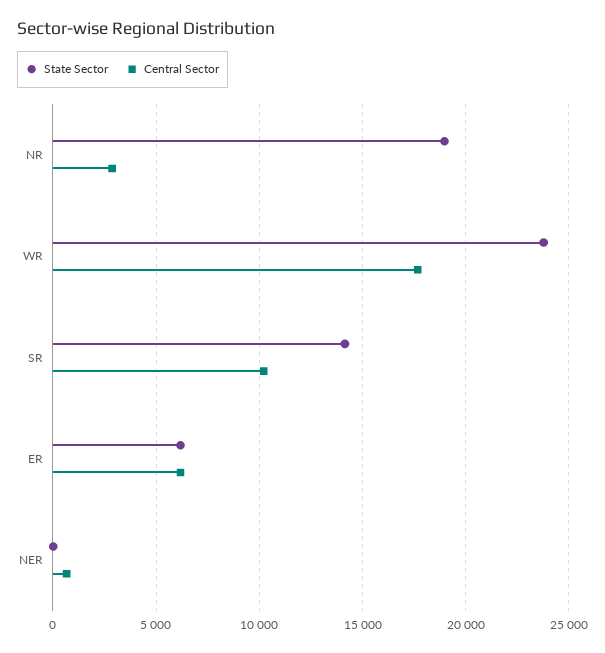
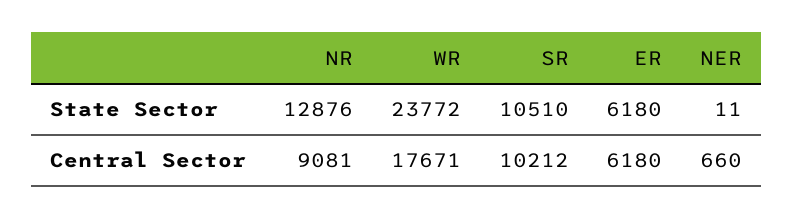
State Sector, NR: 19000 -> 12876
Central Sector, NR: 3000 -> 9081
State Sector, SR: 14000 -> 10510

